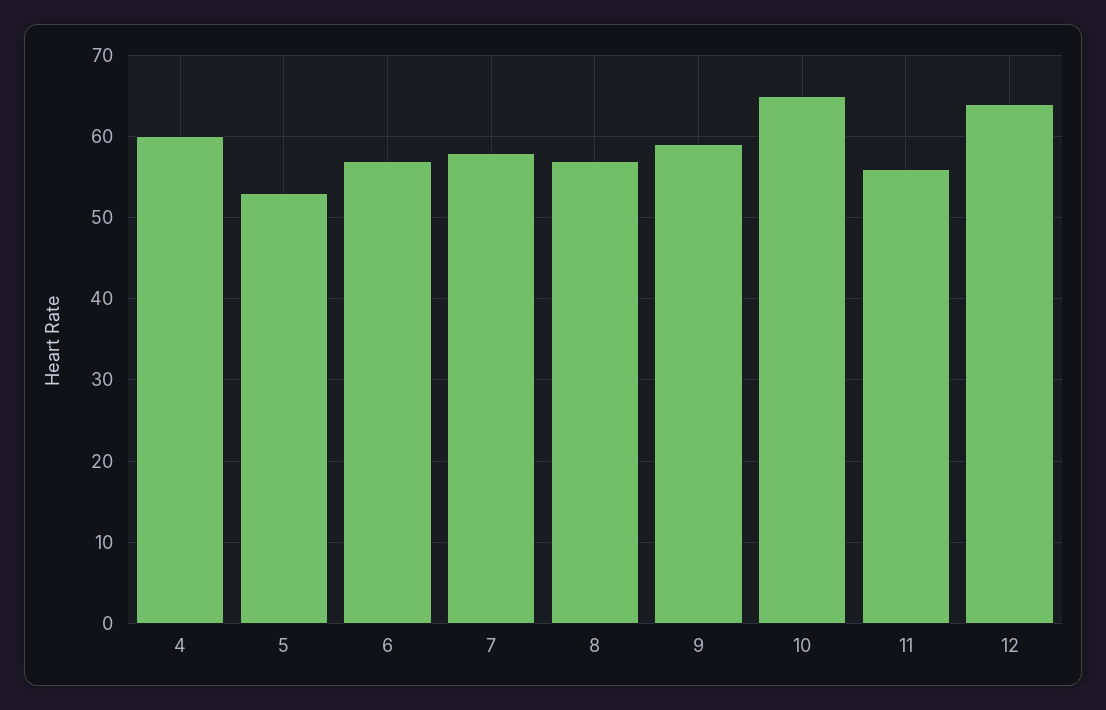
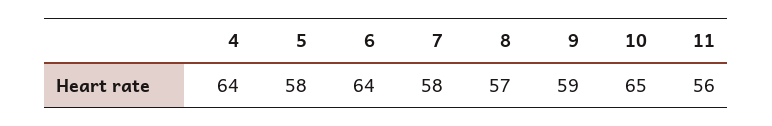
4: 60 -> 64
5: 53 -> 58
6: 57 -> 64
12: 64 -> none

